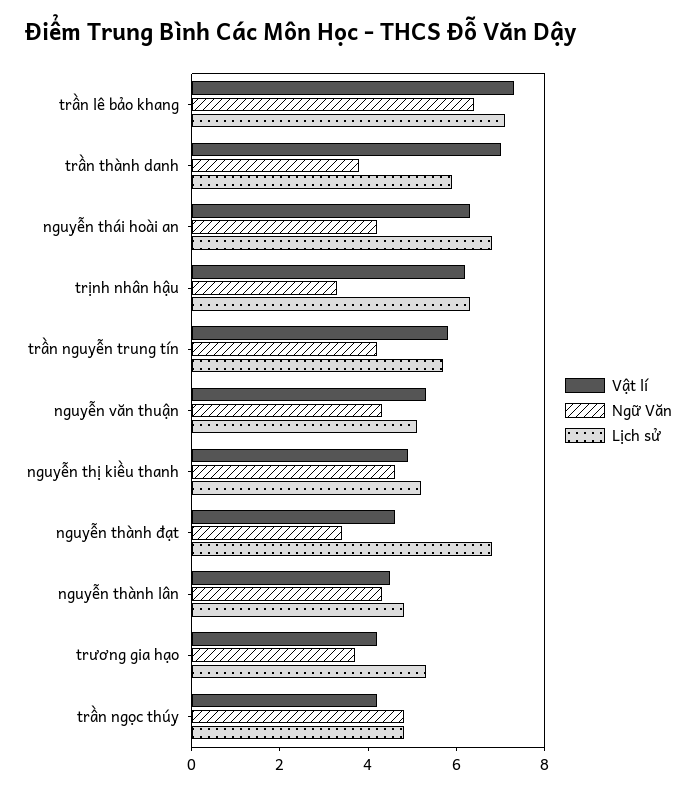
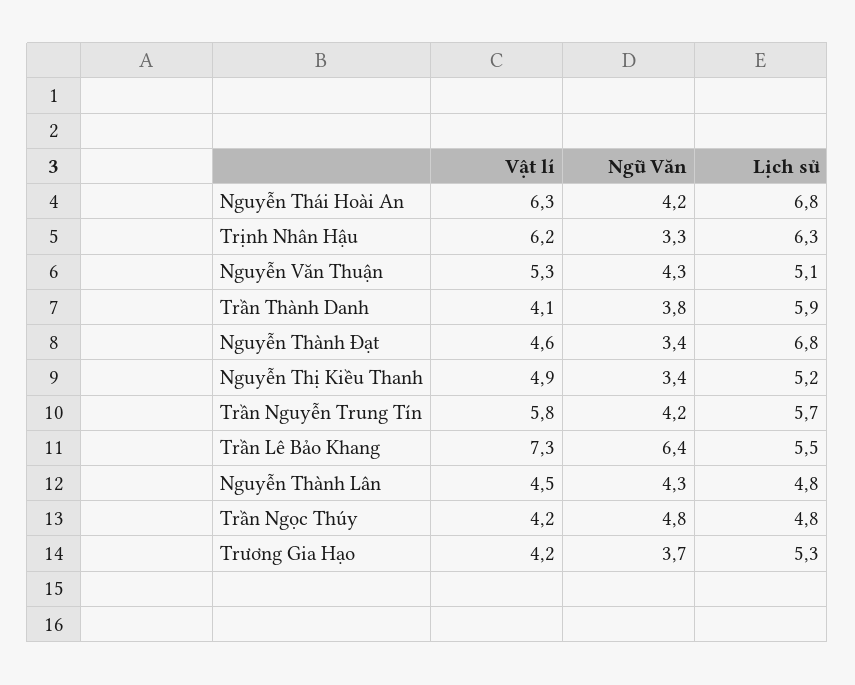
Lịch sử, trần lê bảo khang: 7 -> 5.5
Vật lí, trần thành danh: 7 -> 4.1
Ngữ Văn, nguyễn thị kiều thanh: 4.5 -> 3.4

